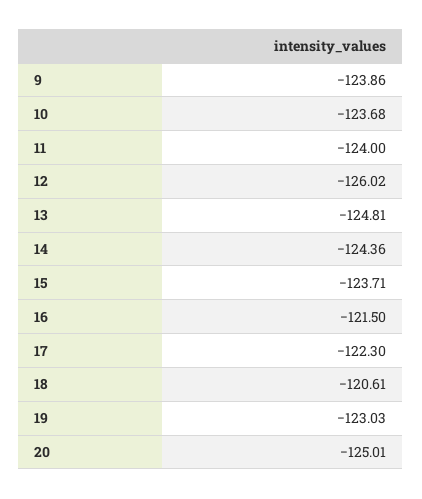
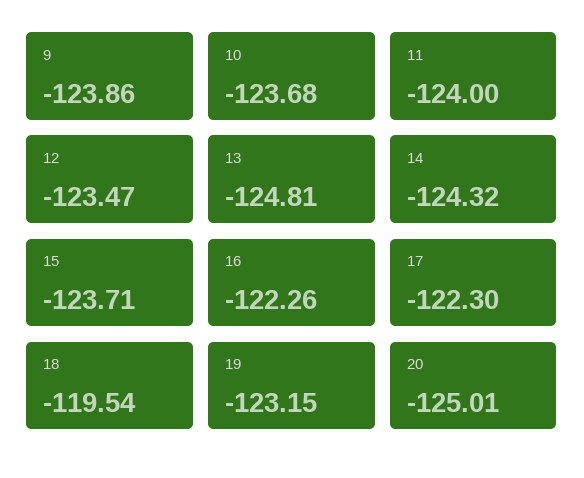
12: -126.02 -> -123.47
14: -124.36 -> -124.32
16: -121.5 -> -122.26
18: -120.61 -> -119.54
19: -123.03 -> -123.15

